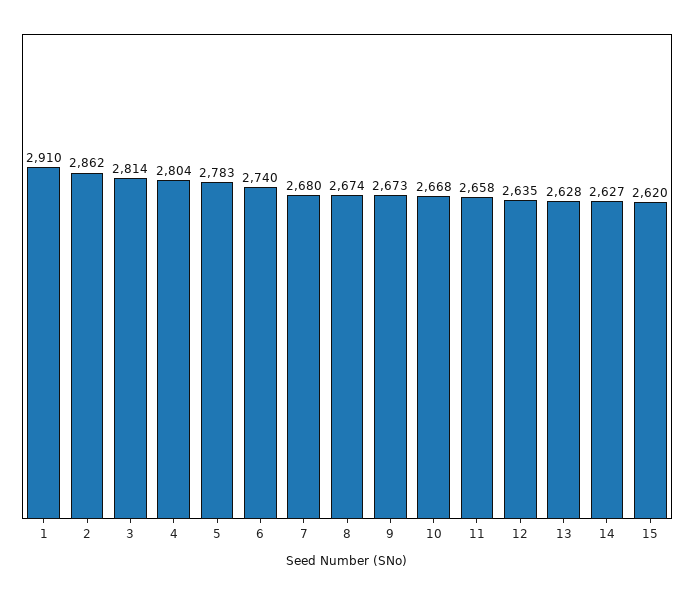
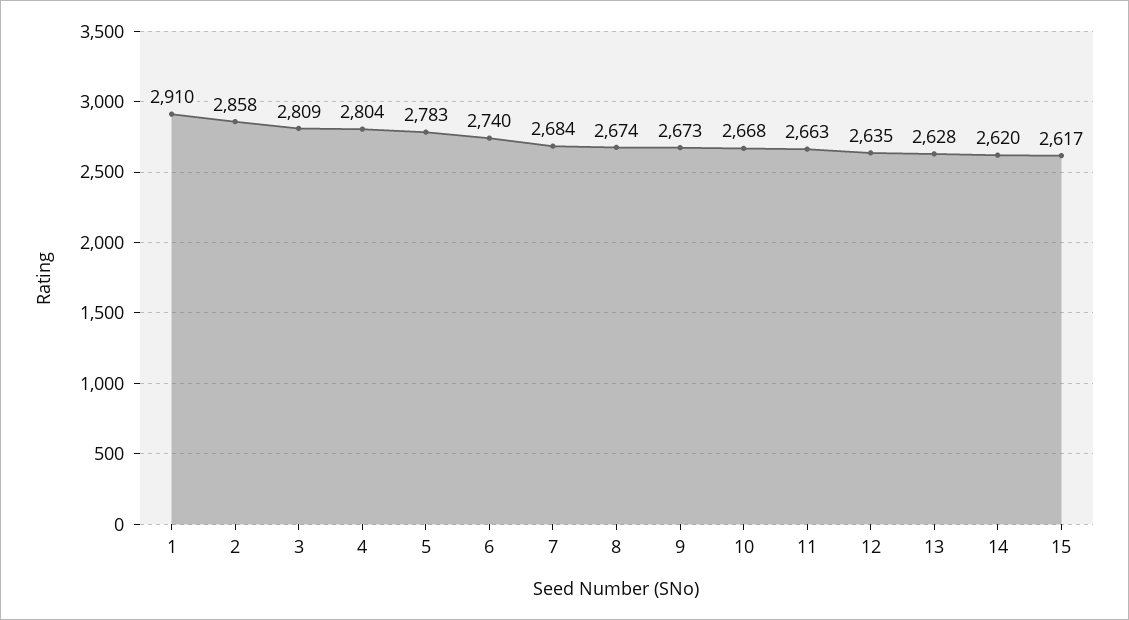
2: 2862 -> 2858
3: 2814 -> 2809
7: 2680 -> 2684
11: 2658 -> 2663
14: 2627 -> 2620
15: 2620 -> 2617

